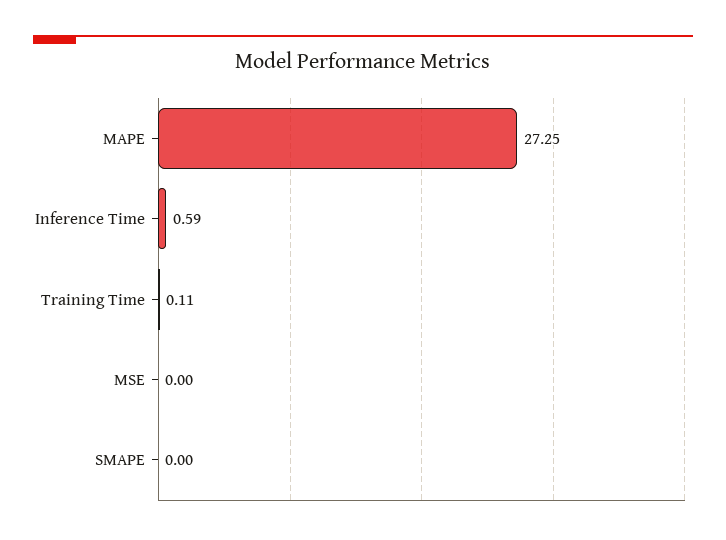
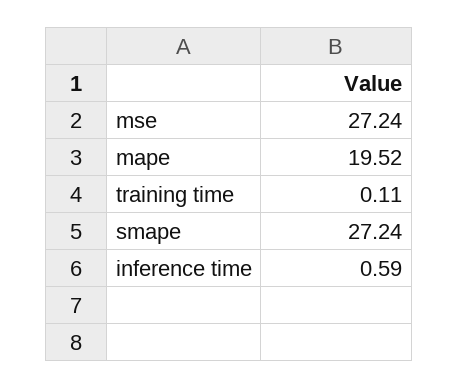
MAPE: 27.25 -> 19.52
MSE: 0 -> 27.24
SMAPE: 0 -> 27.24

